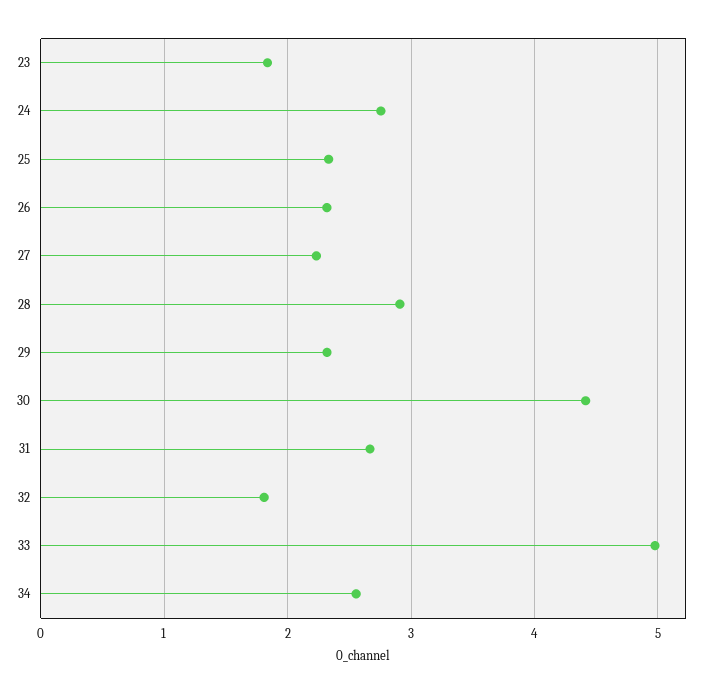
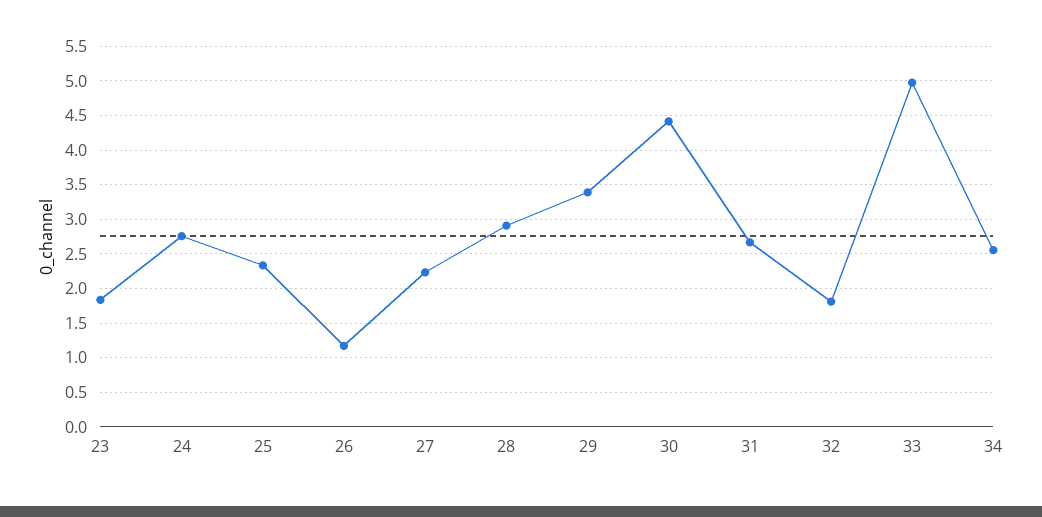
26: 2.3 -> 1.2
29: 2.3 -> 3.4

